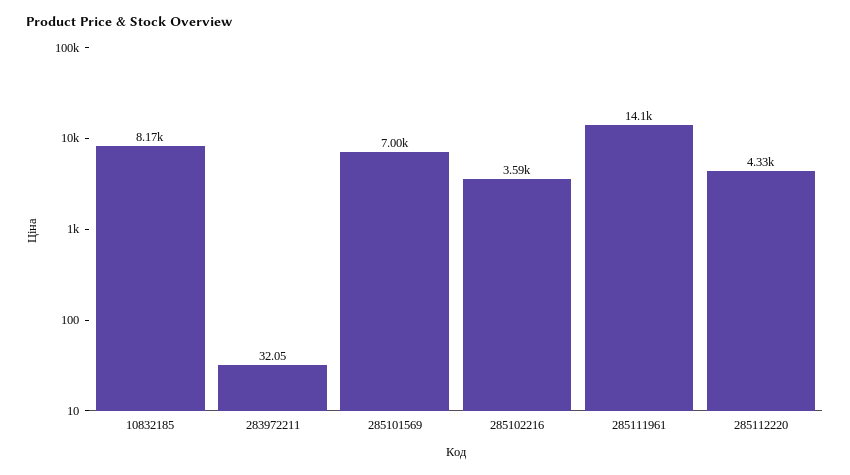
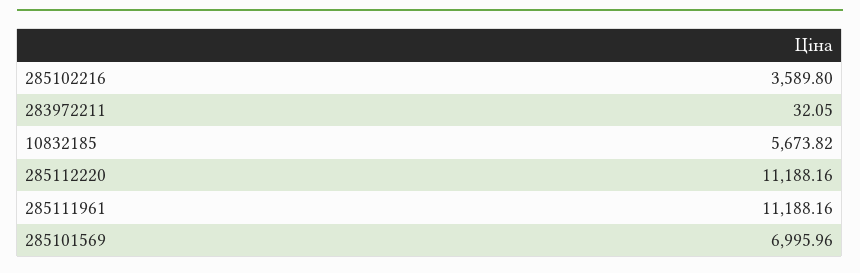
10832185: 8170 -> 5673.82
285111961: 14100 -> 11188.16
285112220: 4330 -> 11188.16

